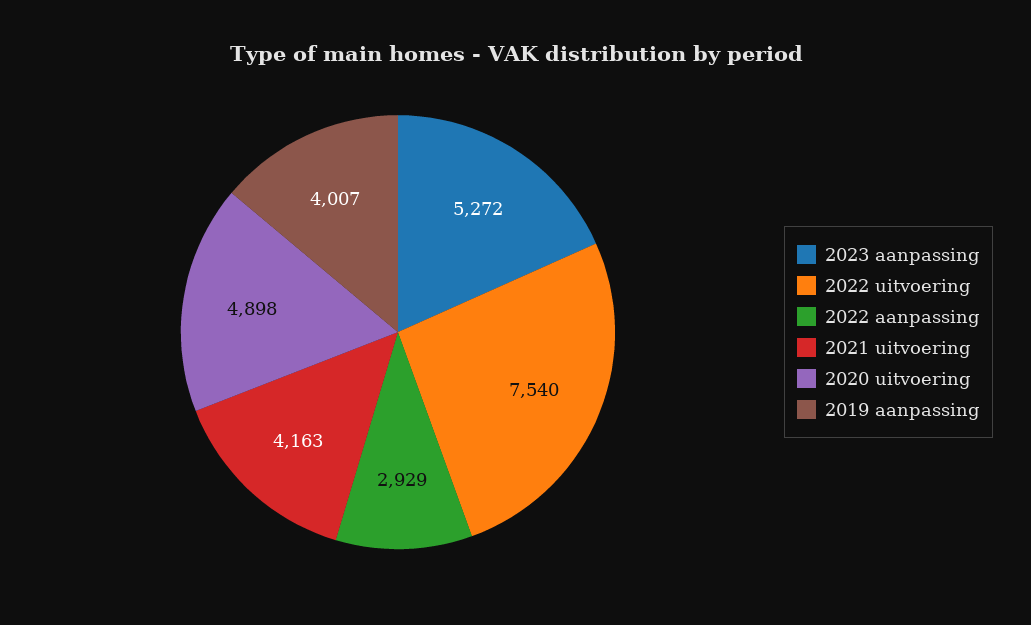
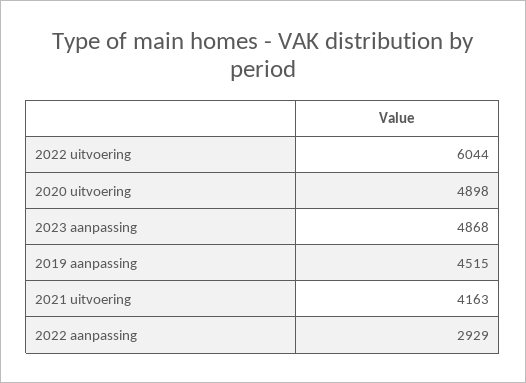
2023 aanpassing: 5272 -> 4868
2022 uitvoering: 7540 -> 6044
2019 aanpassing: 4007 -> 4515

